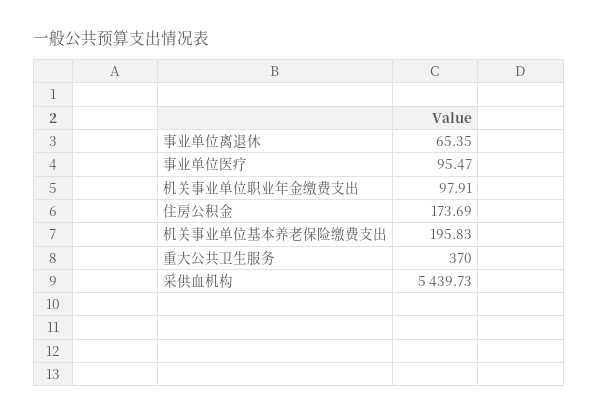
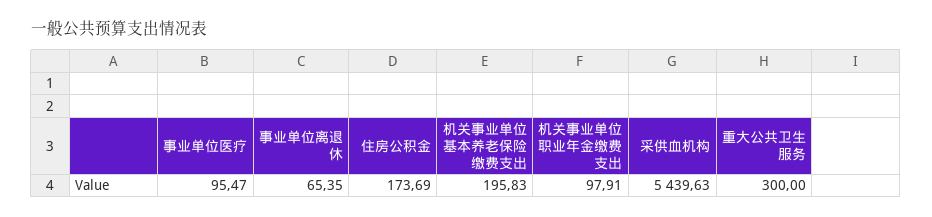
重大公共卫生服务: 370 -> 300
采供血机构: 5439.73 -> 5439.63

